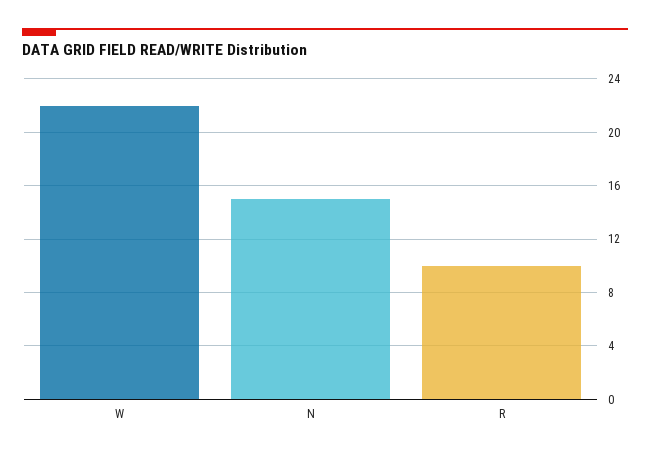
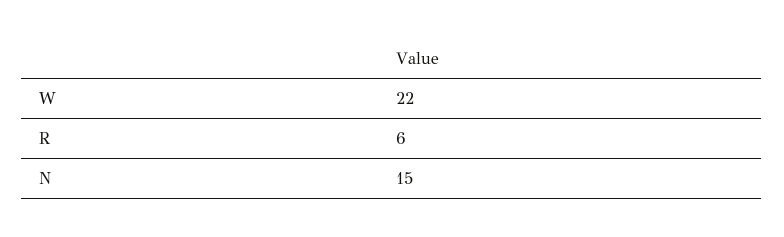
R: 10 -> 6

